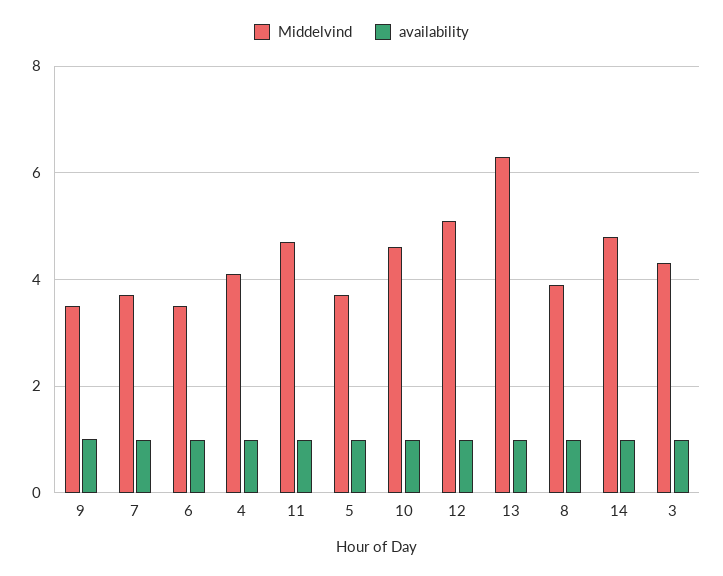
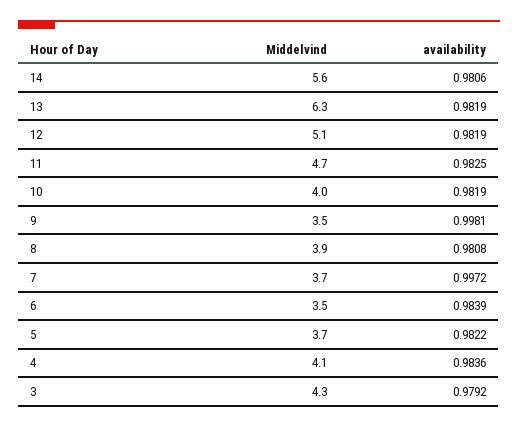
Middelvind, 10: 4.6 -> 4
Middelvind, 14: 4.8 -> 5.6

